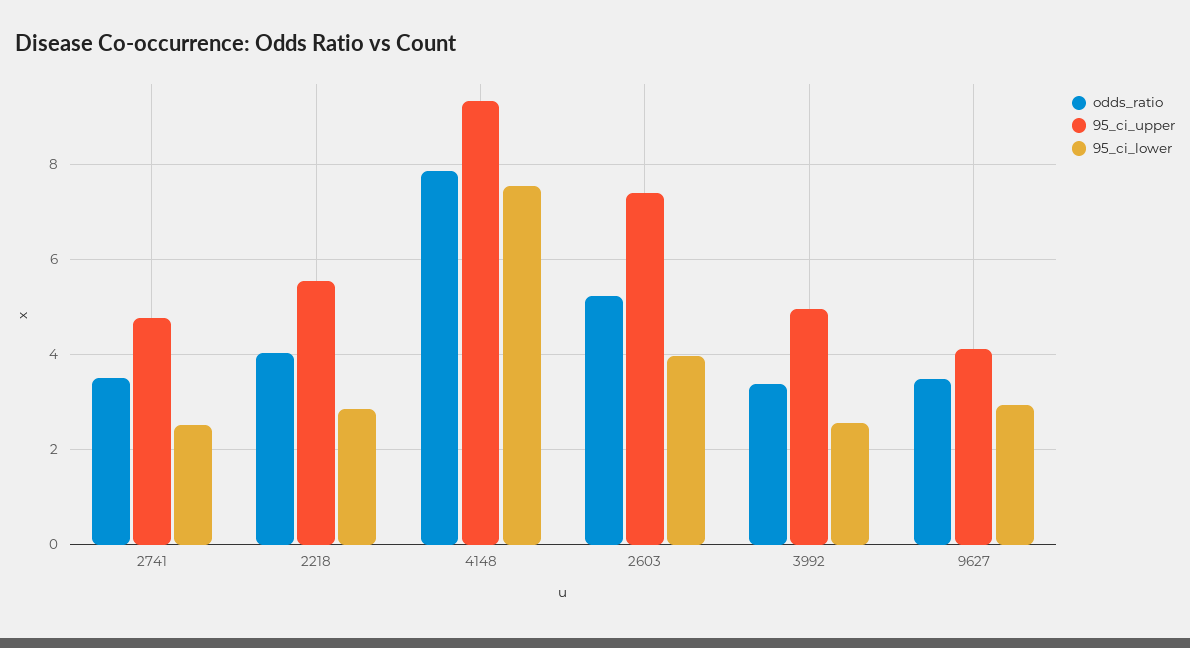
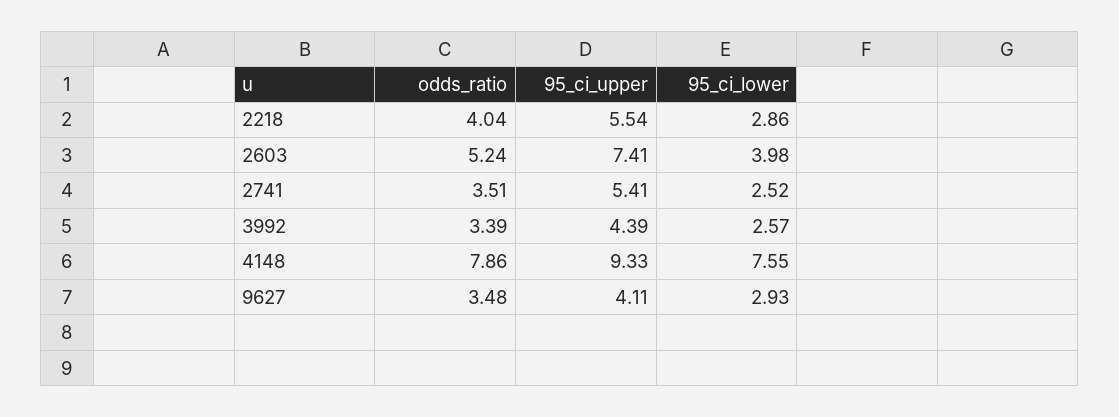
95_ci_upper, 2741: 4.8 -> 5.41
95_ci_upper, 3992: 5 -> 4.39

